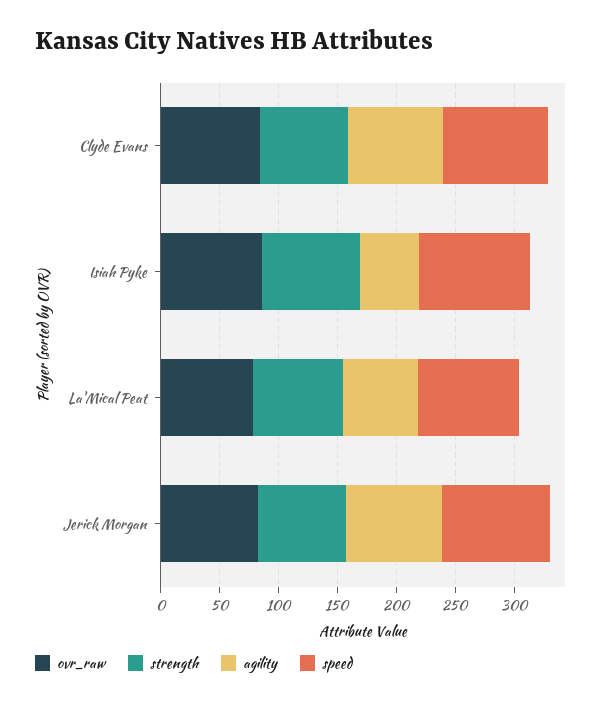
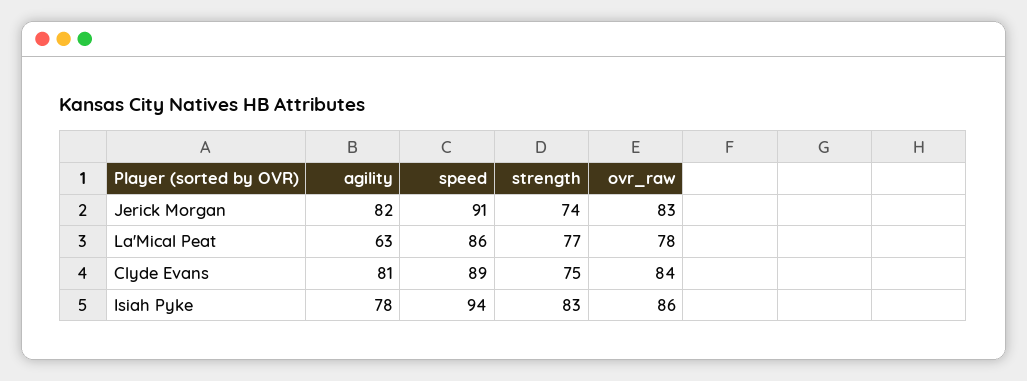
agility, Isiah Pyke: 50 -> 78

